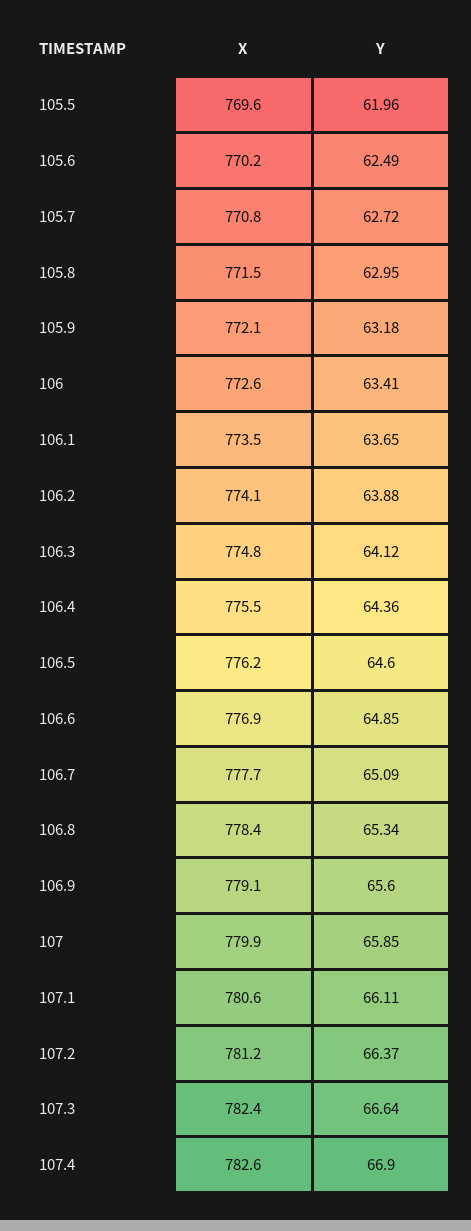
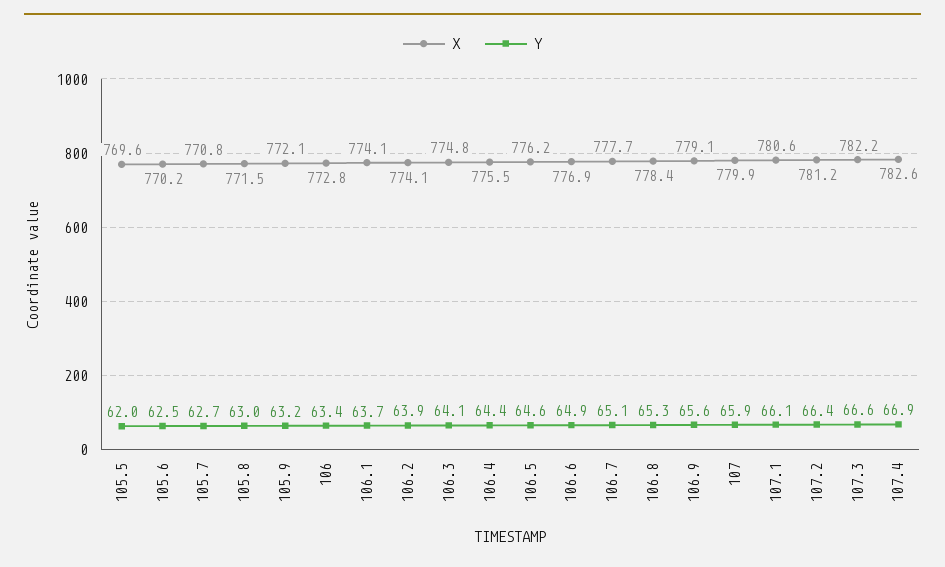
X, 106: 772.6 -> 772.8
X, 106.1: 773.5 -> 774.1
X, 107.3: 782.4 -> 782.2

